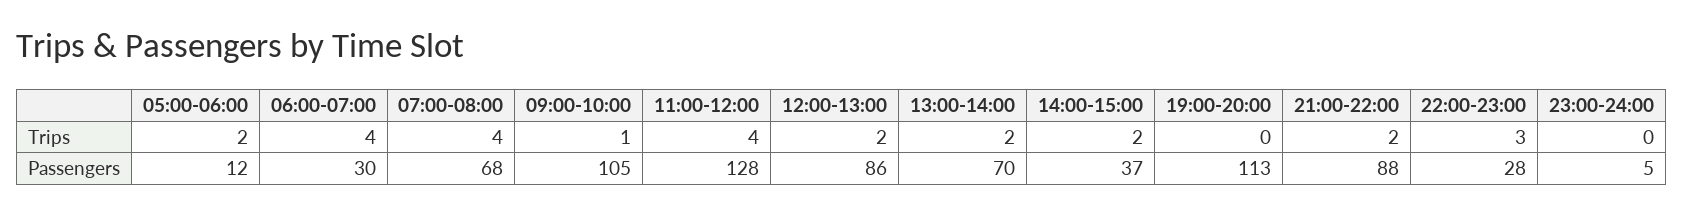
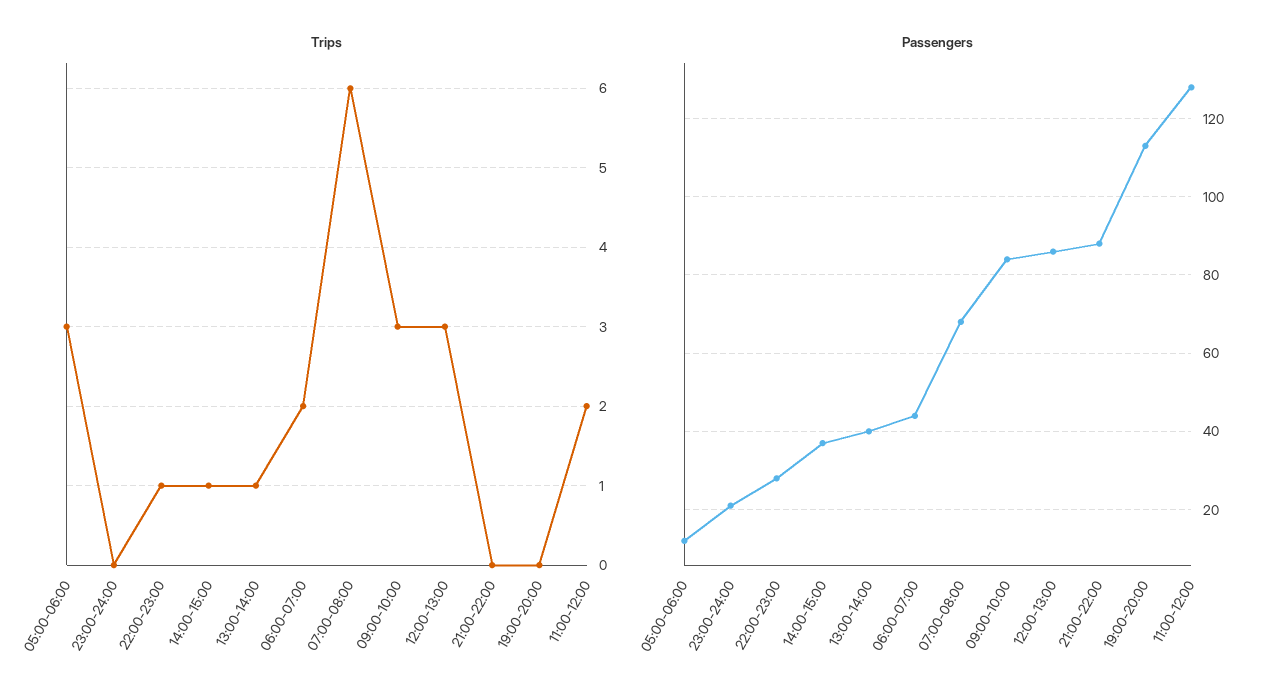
Trips, 05:00-06:00: 2 -> 3
Trips, 06:00-07:00: 4 -> 2
Trips, 07:00-08:00: 4 -> 6
Trips, 09:00-10:00: 1 -> 3
Trips, 11:00-12:00: 4 -> 2
Trips, 12:00-13:00: 2 -> 3
Trips, 13:00-14:00: 2 -> 1
Trips, 14:00-15:00: 2 -> 1
Trips, 21:00-22:00: 2 -> 0
Trips, 22:00-23:00: 3 -> 1
Passengers, 06:00-07:00: 30 -> 45
Passengers, 09:00-10:00: 105 -> 85
Passengers, 13:00-14:00: 70 -> 40
Passengers, 23:00-24:00: 5 -> 20

